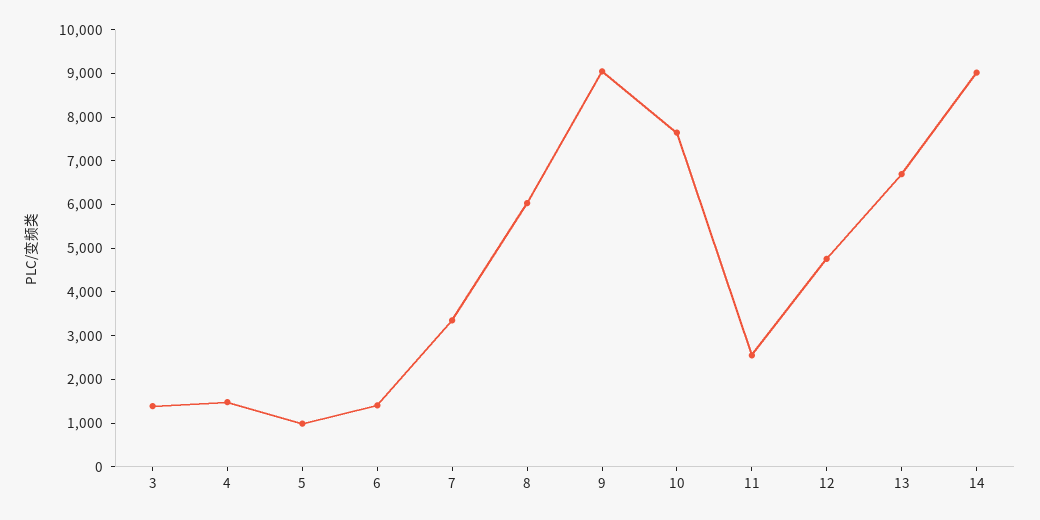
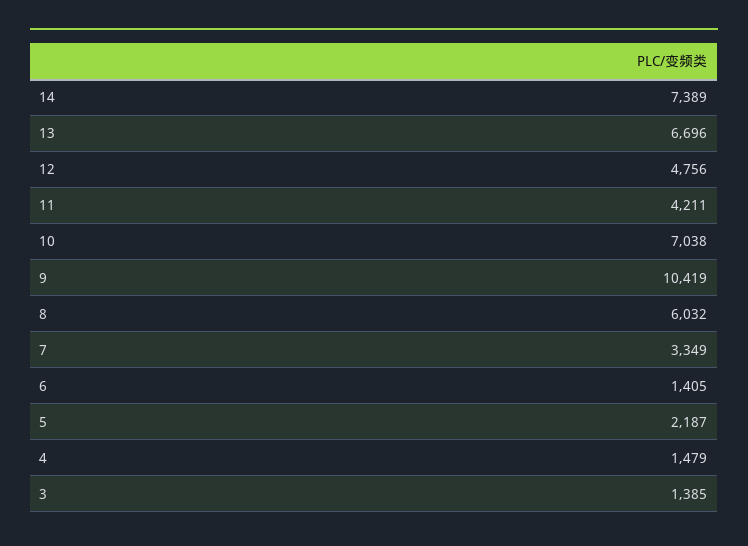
5: 1000 -> 2187
9: 9000 -> 10419
10: 7600 -> 7038
11: 2600 -> 4211
14: 9000 -> 7389

